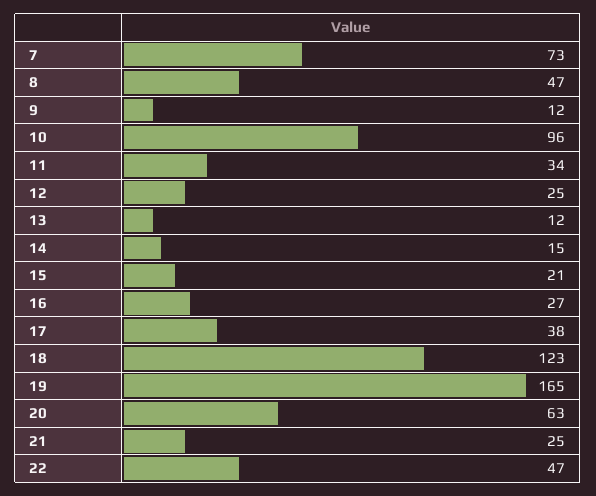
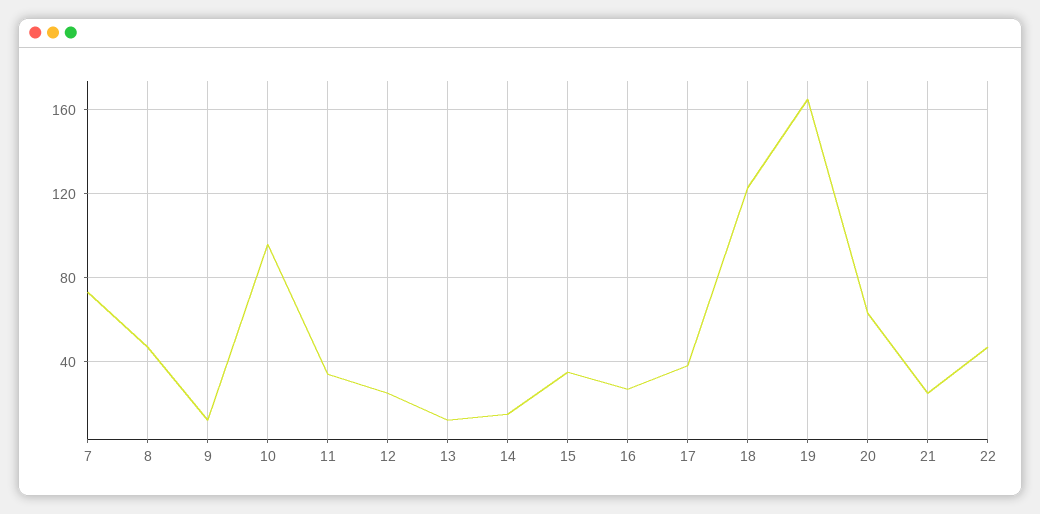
15: 21 -> 35

